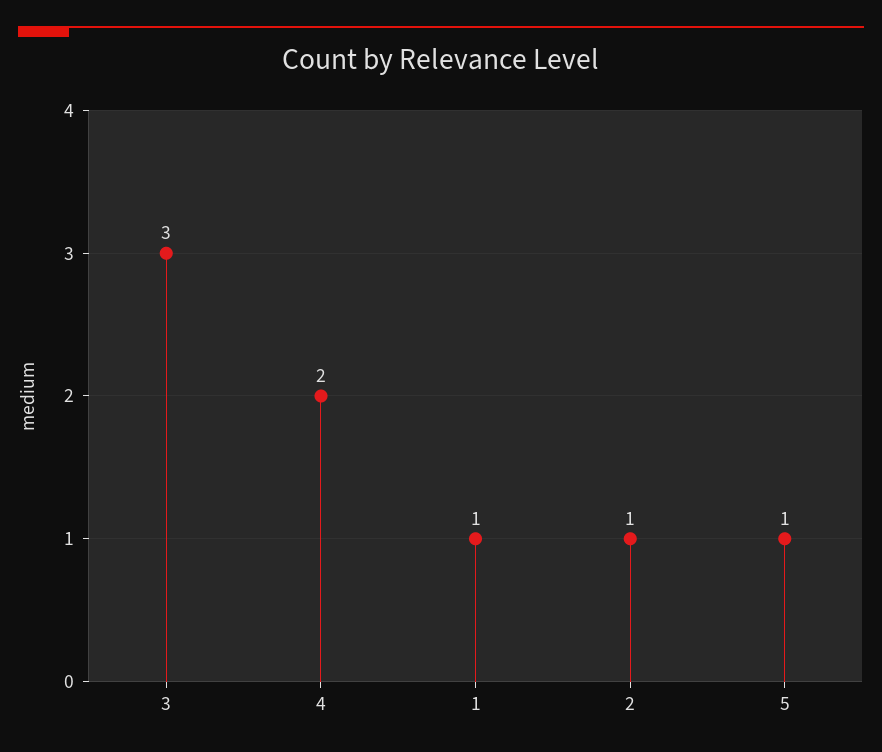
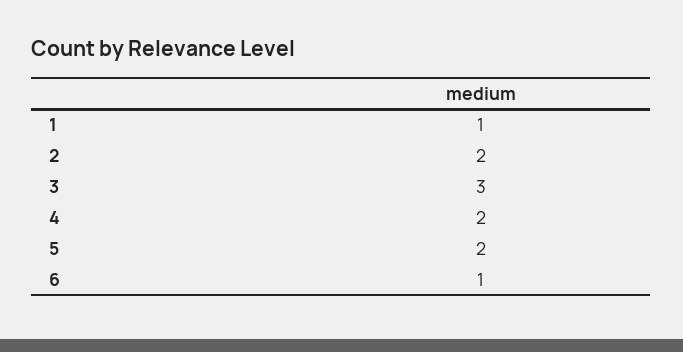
2: 1 -> 2
5: 1 -> 2
6: none -> 1

